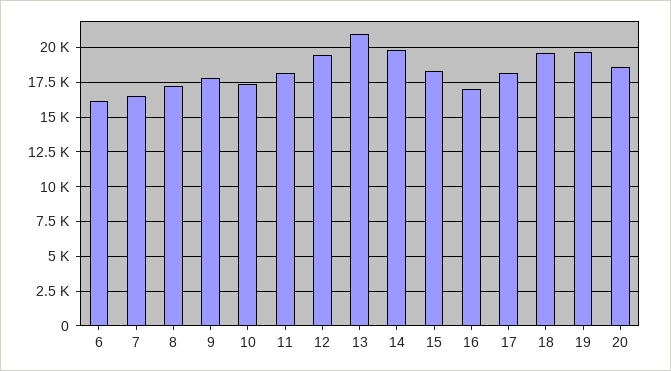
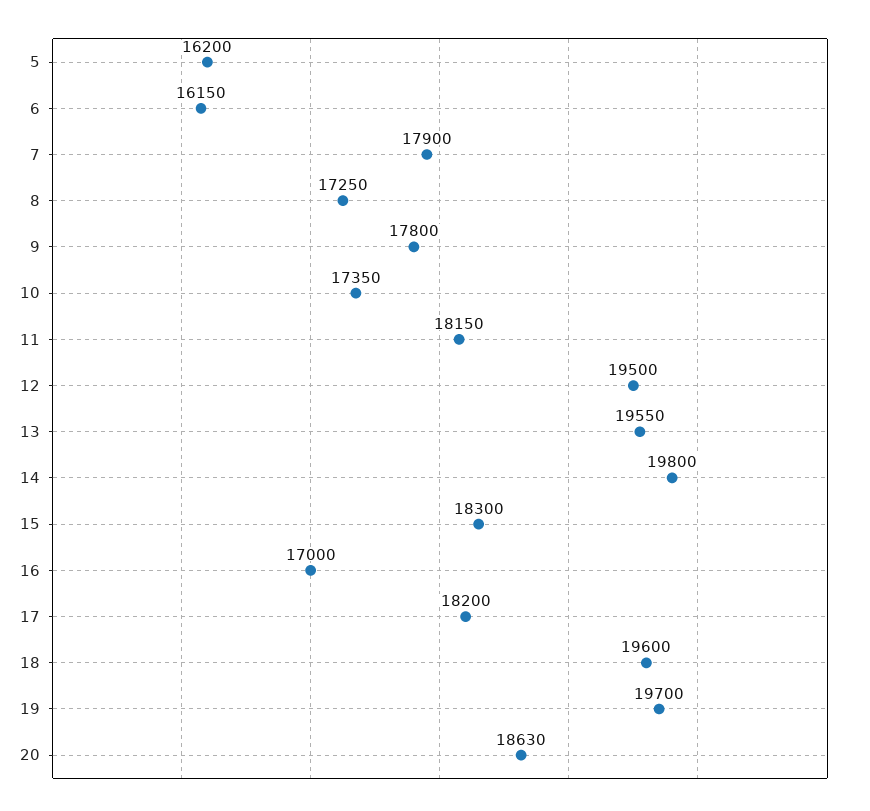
7: 16500 -> 17900
13: 21000 -> 19550
5: none -> 16200

